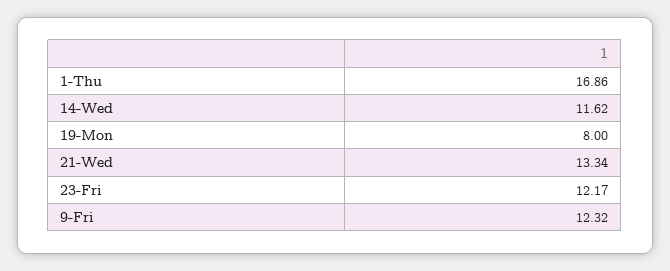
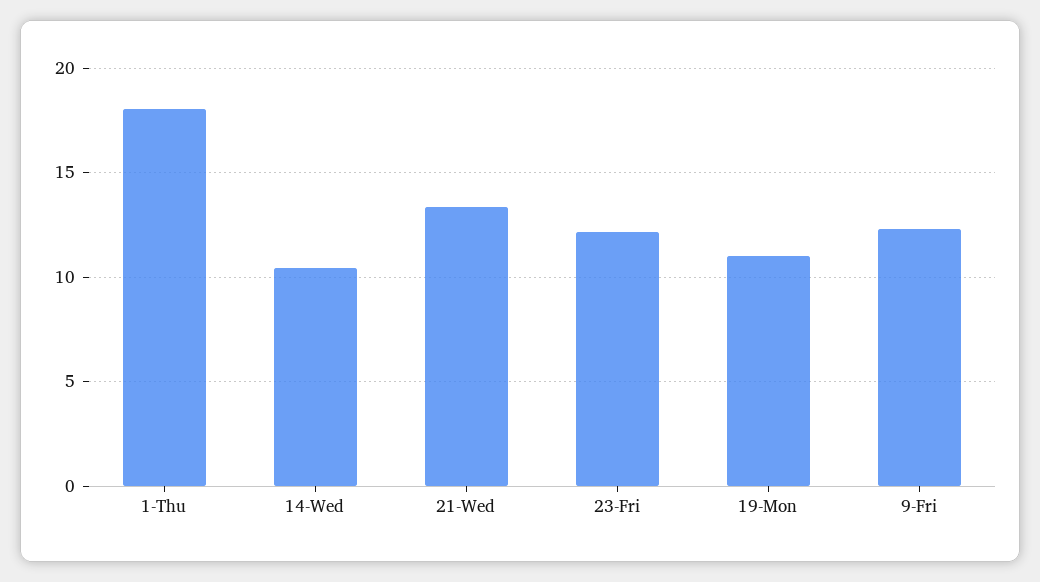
1-Thu: 16.86 -> 18
14-Wed: 11.62 -> 10.5
19-Mon: 8 -> 11

